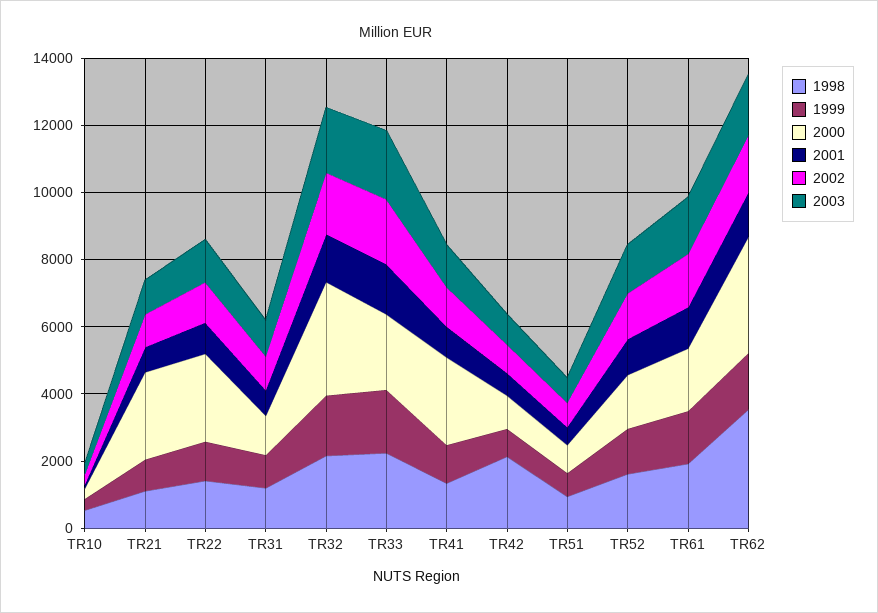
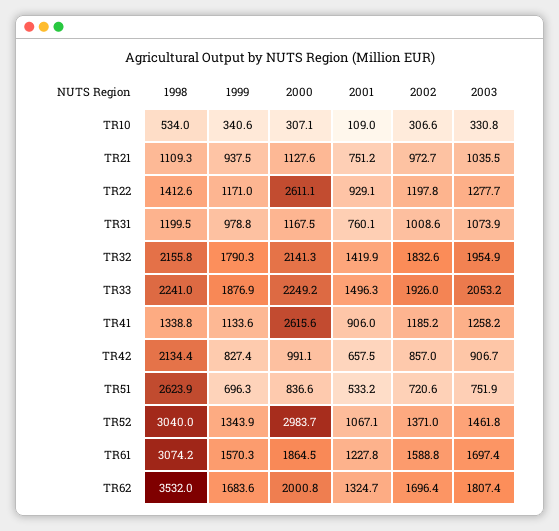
2000, TR21: 2500 -> 1127.6
2000, TR32: 3500 -> 2141.3
1998, TR51: 1000 -> 2623.9
1998, TR52: 1500 -> 3040
2000, TR52: 1500 -> 2983.7
1998, TR61: 2000 -> 3074.2
2000, TR62: 3500 -> 2000.8

